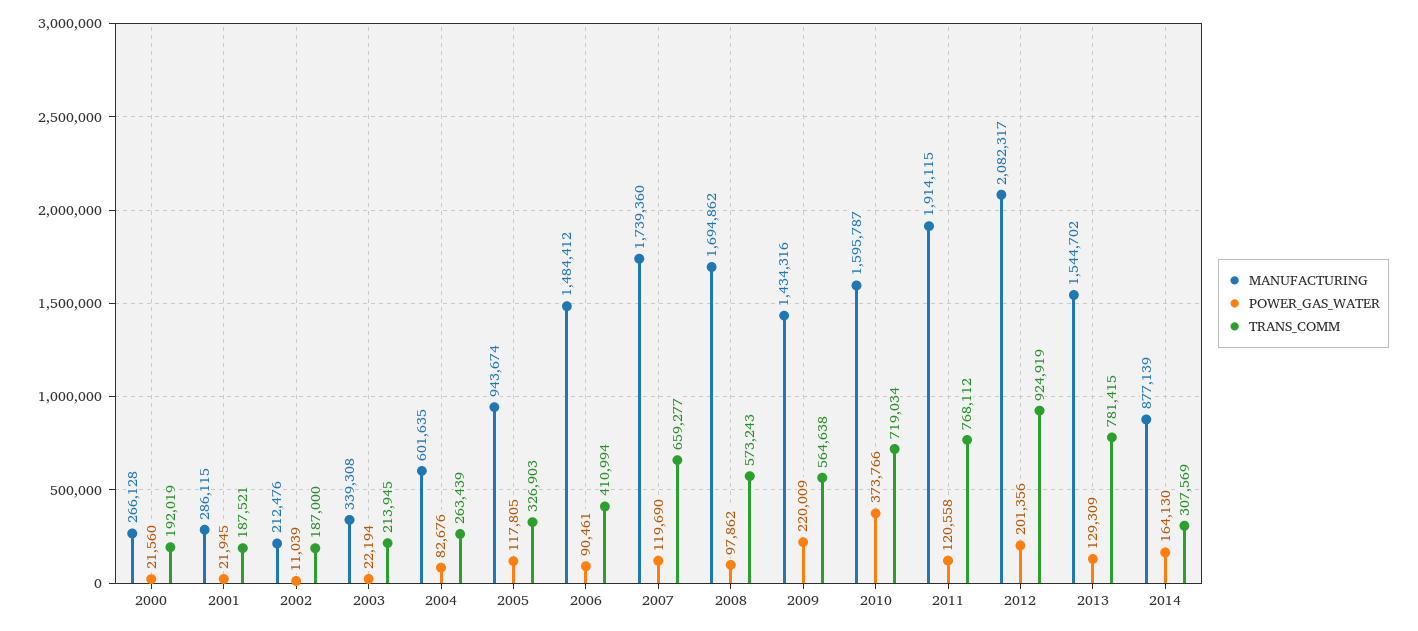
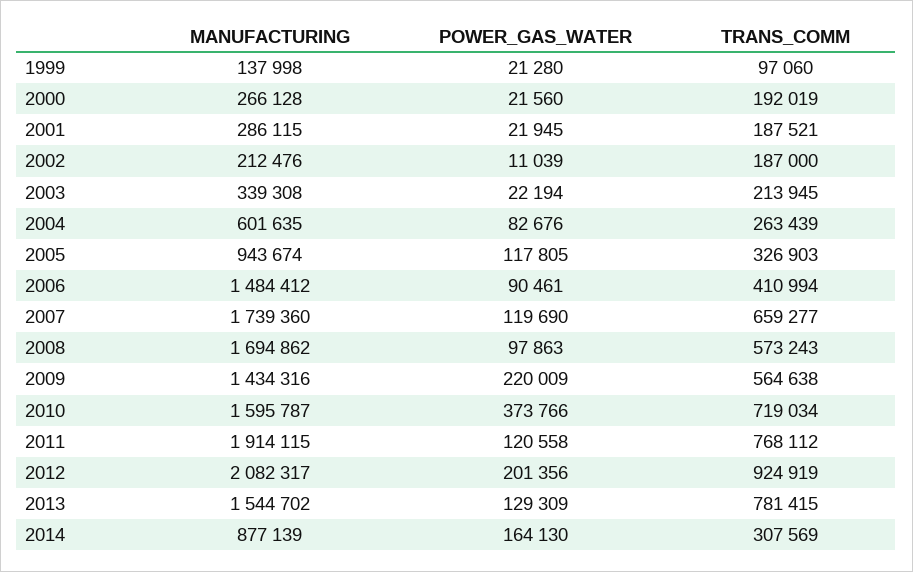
POWER_GAS_WATER, 2008: 97862 -> 97863
MANUFACTURING, 1999: none -> 137998
POWER_GAS_WATER, 1999: none -> 21280
TRANS_COMM, 1999: none -> 97060

